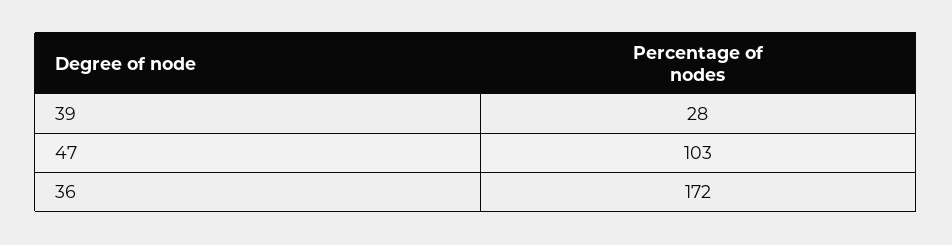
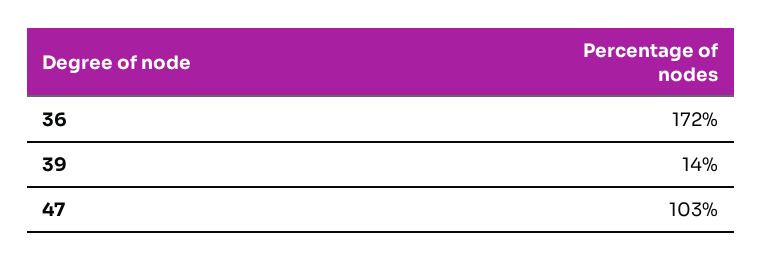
39: 28 -> 14

